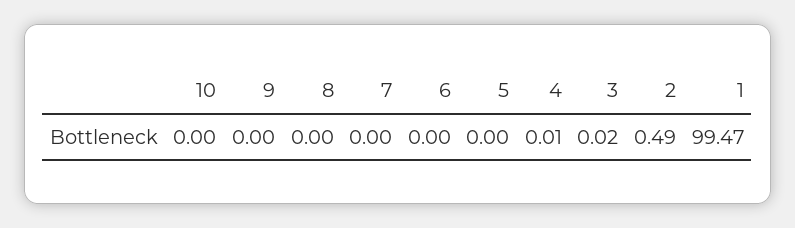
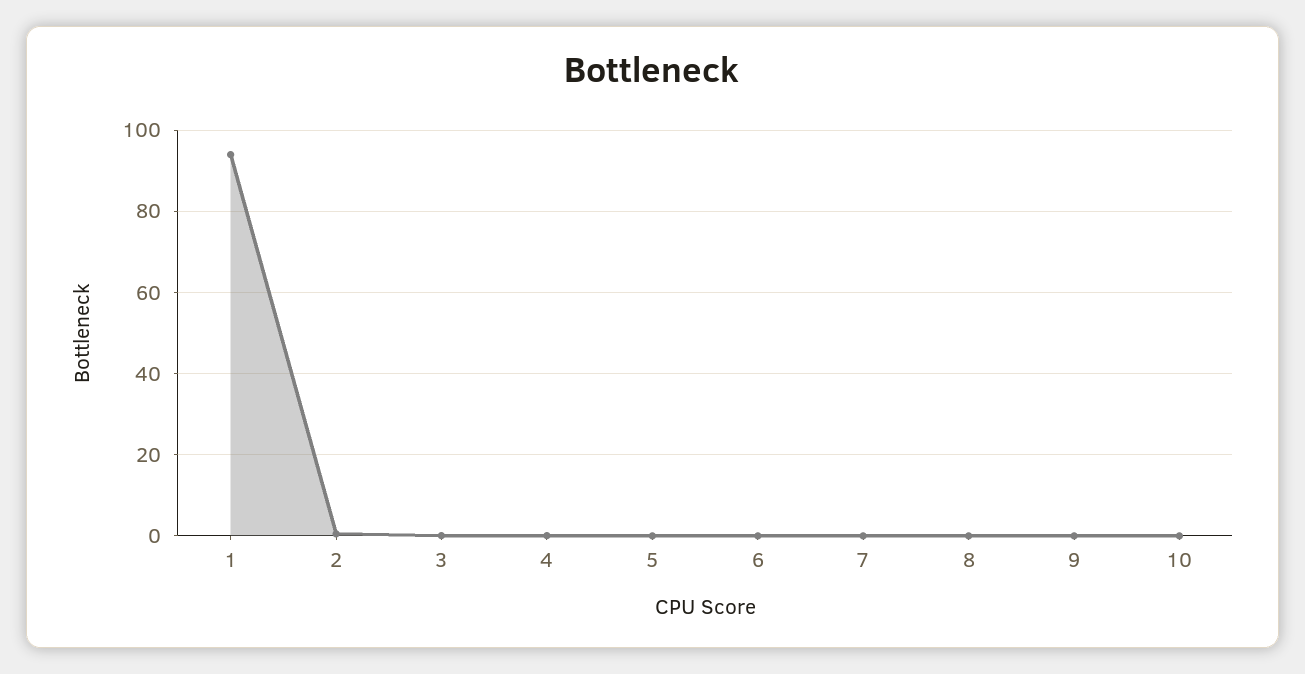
1: 99.47 -> 94

